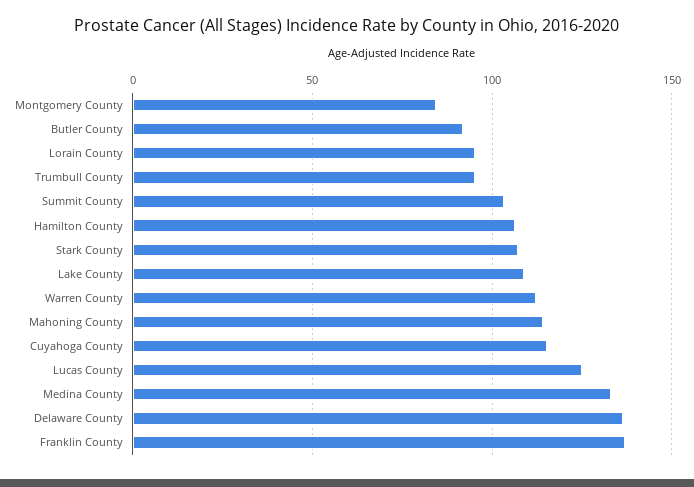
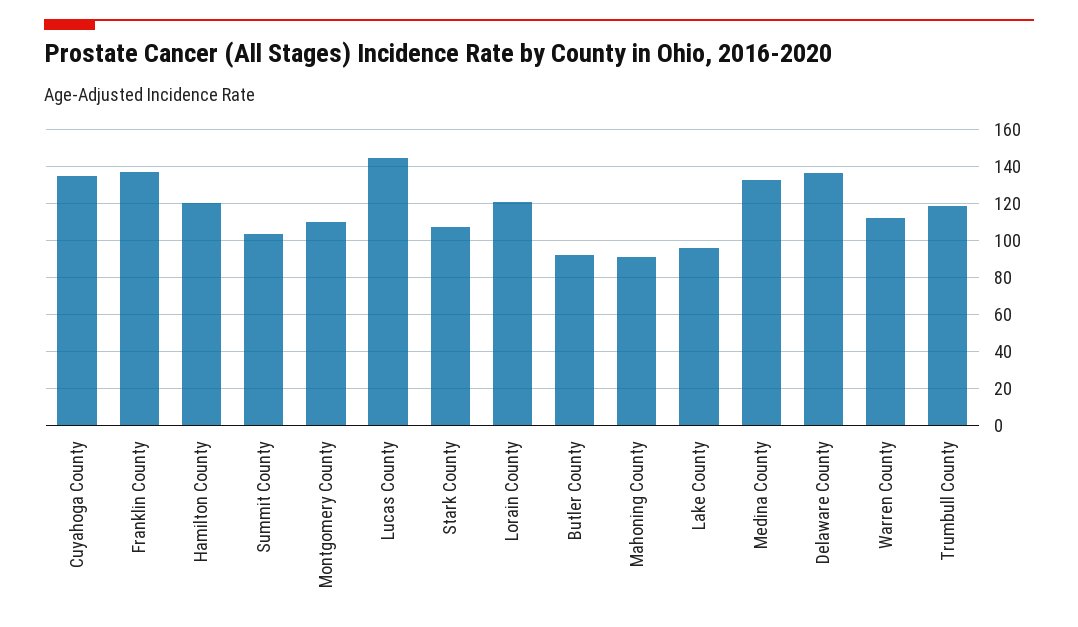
Montgomery County: 85 -> 110
Lorain County: 95 -> 120
Trumbull County: 95 -> 120
Hamilton County: 105 -> 120
Lake County: 110 -> 95
Mahoning County: 115 -> 90
Cuyahoga County: 115 -> 135
Lucas County: 125 -> 145

